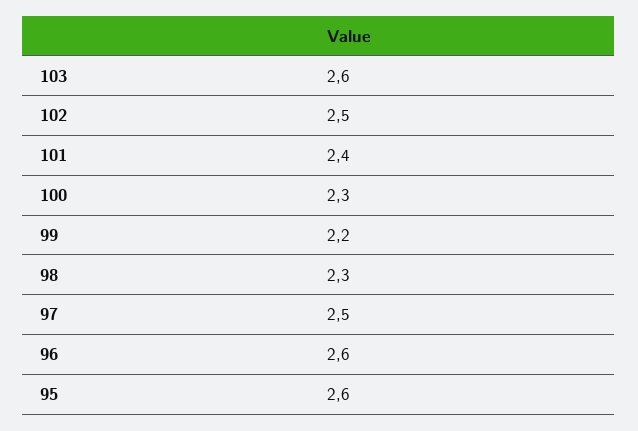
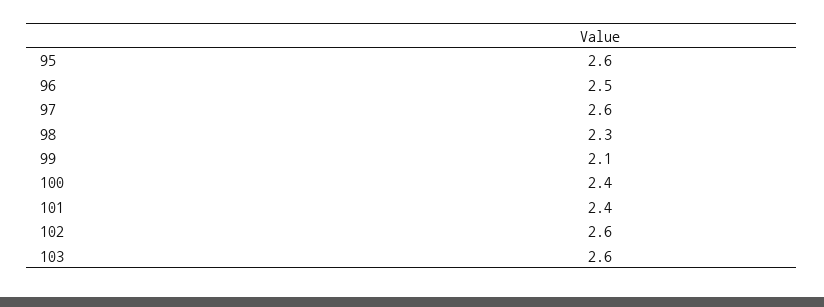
102: 2.5 -> 2.6
100: 2.3 -> 2.4
99: 2.2 -> 2.1
97: 2.5 -> 2.6
96: 2.6 -> 2.5

